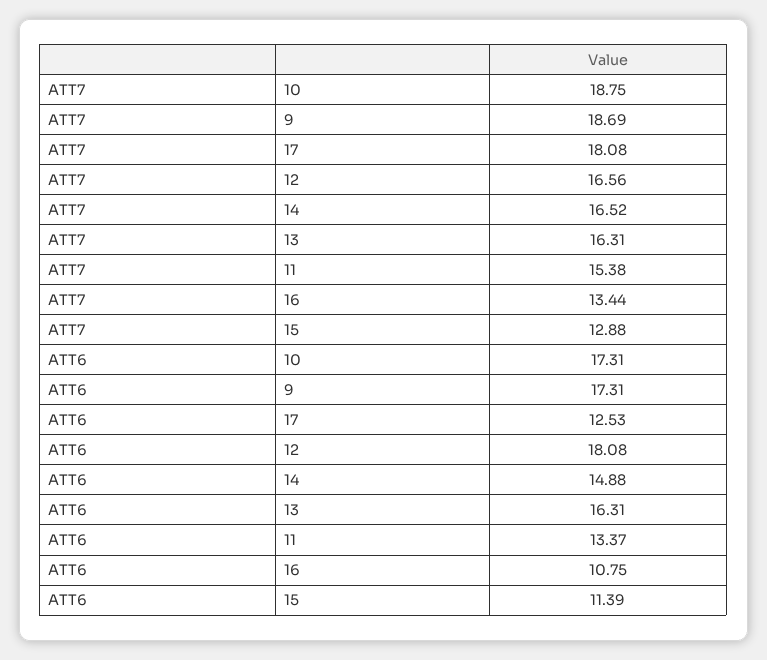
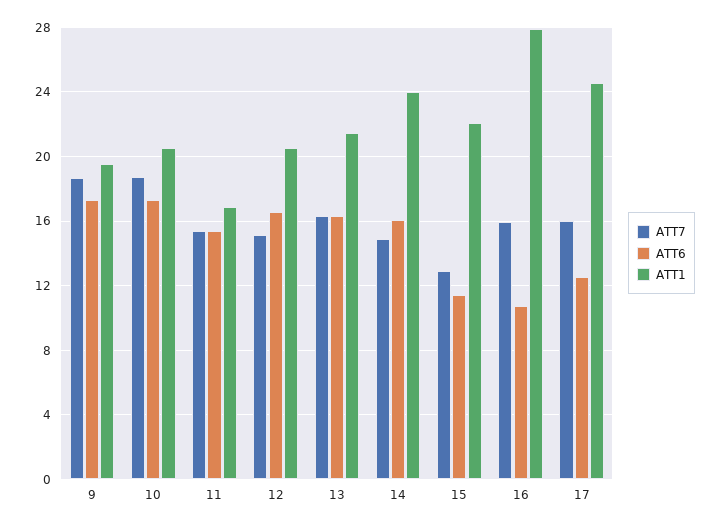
ATT7, 17: 18.08 -> 16
ATT7, 12: 16.56 -> 15
ATT7, 14: 16.52 -> 15
ATT7, 16: 13.44 -> 16
ATT6, 12: 18.08 -> 16.5
ATT6, 14: 14.88 -> 16
ATT6, 11: 13.37 -> 15.5
ATT1, 9: none -> 19.5
ATT1, 10: none -> 20.5
ATT1, 11: none -> 17
ATT1, 12: none -> 20.5
ATT1, 13: none -> 21.5
ATT1, 14: none -> 24
ATT1, 15: none -> 22
ATT1, 16: none -> 28
ATT1, 17: none -> 24.5

